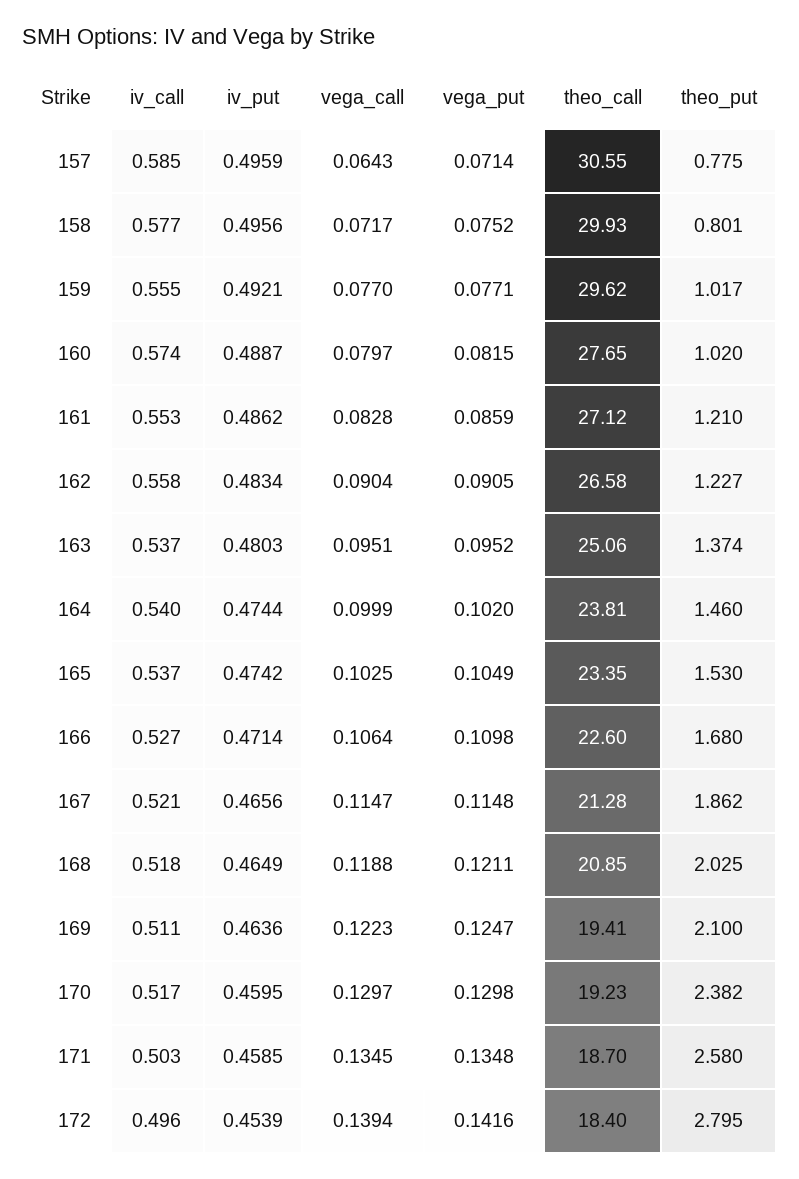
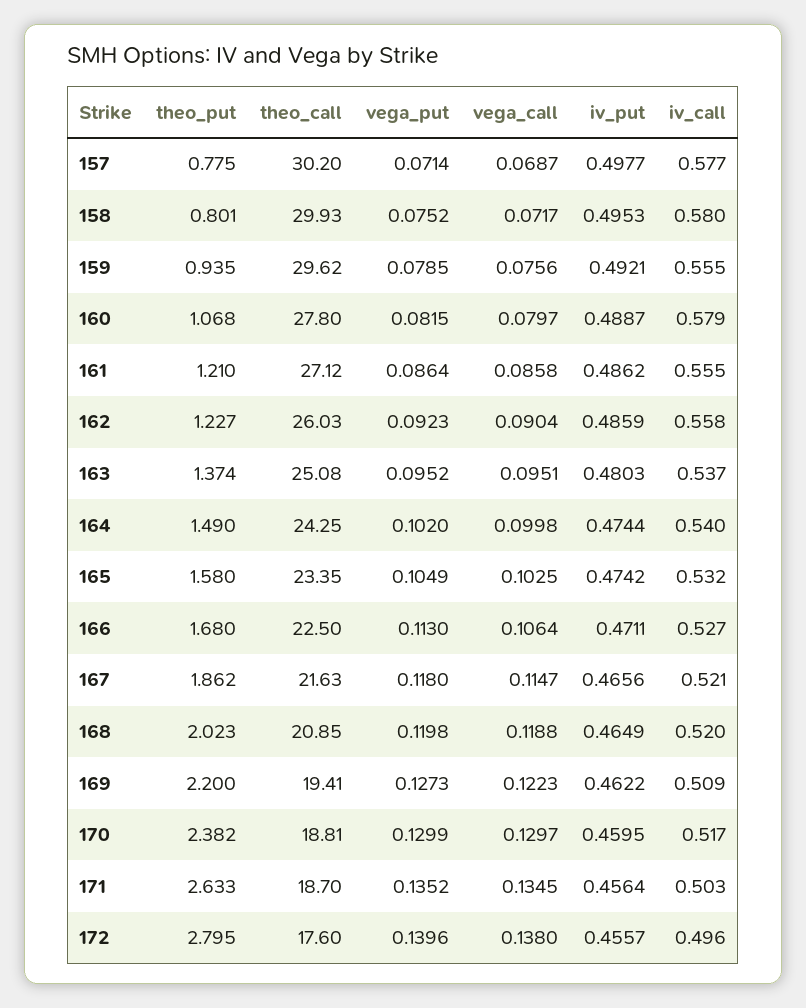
iv_call, 157: 0.585 -> 0.577
iv_put, 157: 0.4959 -> 0.4977
vega_call, 157: 0.0643 -> 0.0687
theo_call, 157: 30.55 -> 30.2
iv_call, 158: 0.577 -> 0.58
iv_put, 158: 0.4956 -> 0.4953
vega_call, 159: 0.077 -> 0.0756
vega_put, 159: 0.0771 -> 0.0785
theo_put, 159: 1.017 -> 0.935
iv_call, 160: 0.574 -> 0.579
theo_call, 160: 27.65 -> 27.8
theo_put, 160: 1.02 -> 1.068
iv_call, 161: 0.553 -> 0.555
vega_call, 161: 0.0828 -> 0.0858
vega_put, 161: 0.0859 -> 0.0864
iv_put, 162: 0.4834 -> 0.4859
vega_put, 162: 0.0905 -> 0.0923
theo_call, 162: 26.58 -> 26.03
theo_call, 163: 25.06 -> 25.08
vega_call, 164: 0.0999 -> 0.0998
theo_call, 164: 23.81 -> 24.25
theo_put, 164: 1.46 -> 1.49
iv_call, 165: 0.537 -> 0.532
theo_put, 165: 1.53 -> 1.58
iv_put, 166: 0.4714 -> 0.4711
vega_put, 166: 0.1098 -> 0.113
theo_call, 166: 22.6 -> 22.5
vega_put, 167: 0.1148 -> 0.118
theo_call, 167: 21.28 -> 21.63
iv_call, 168: 0.518 -> 0.52
vega_put, 168: 0.1211 -> 0.1198
theo_put, 168: 2.025 -> 2.023
iv_call, 169: 0.511 -> 0.509
iv_put, 169: 0.4636 -> 0.4622
vega_put, 169: 0.1247 -> 0.1273
theo_put, 169: 2.1 -> 2.2
vega_put, 170: 0.1298 -> 0.1299
theo_call, 170: 19.23 -> 18.81
iv_put, 171: 0.4585 -> 0.4564
vega_put, 171: 0.1348 -> 0.1352
theo_put, 171: 2.58 -> 2.633
iv_put, 172: 0.4539 -> 0.4557
vega_call, 172: 0.1394 -> 0.138
vega_put, 172: 0.1416 -> 0.1396
theo_call, 172: 18.4 -> 17.6

